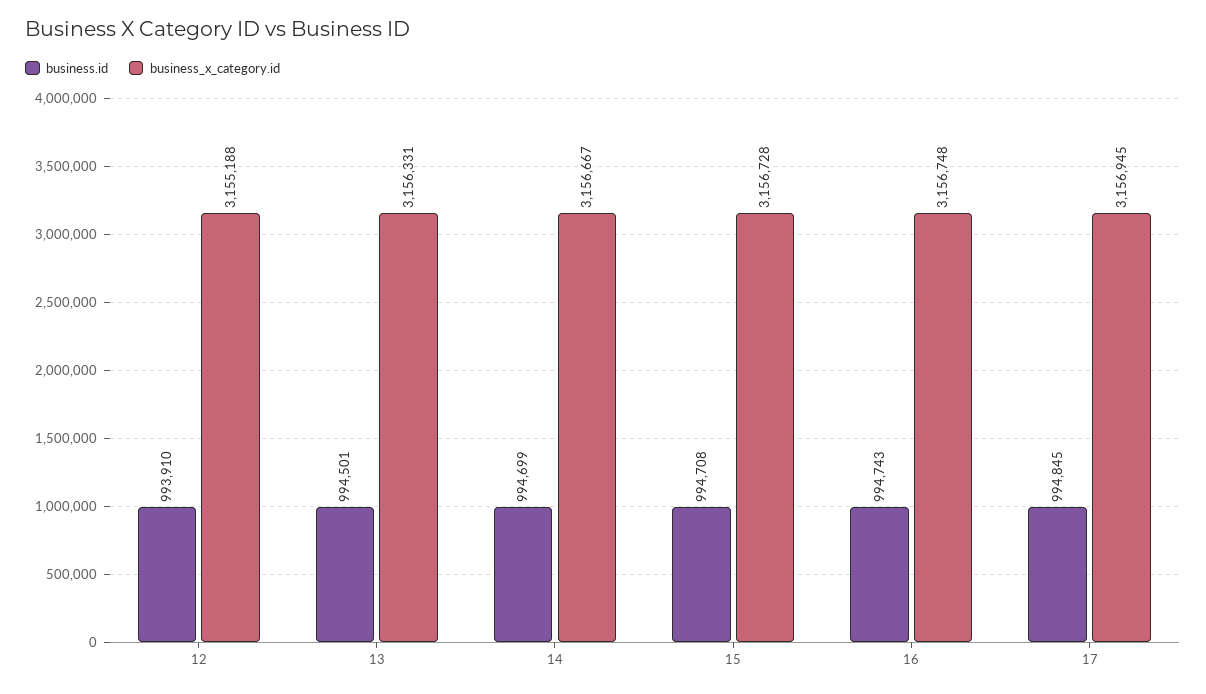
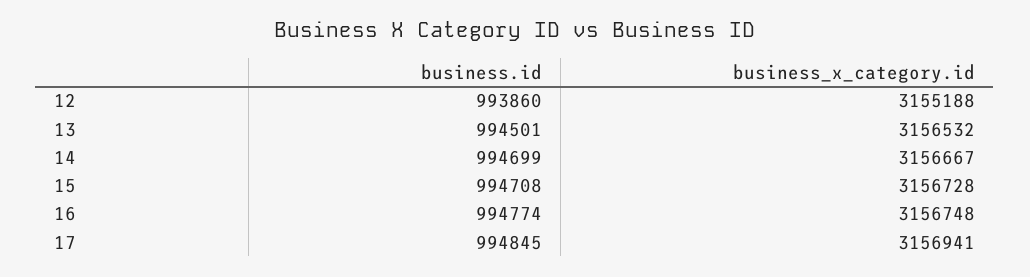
business.id, 12: 993910 -> 993860
business_x_category.id, 13: 3156331 -> 3156532
business.id, 16: 994743 -> 994774
business_x_category.id, 17: 3156945 -> 3156941

